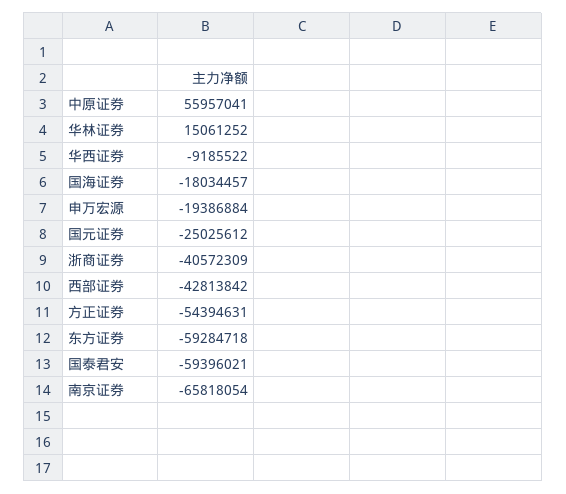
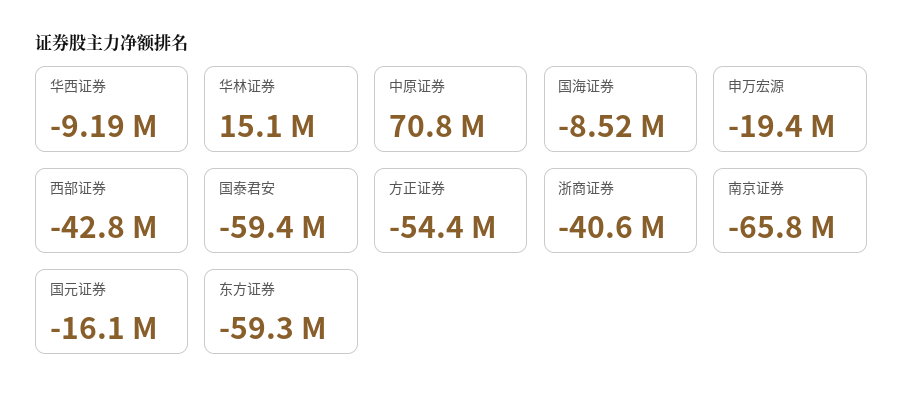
中原证券: 55957041 -> 70800000
国海证券: -18034457 -> -8520000
国元证券: -25025612 -> -16100000

